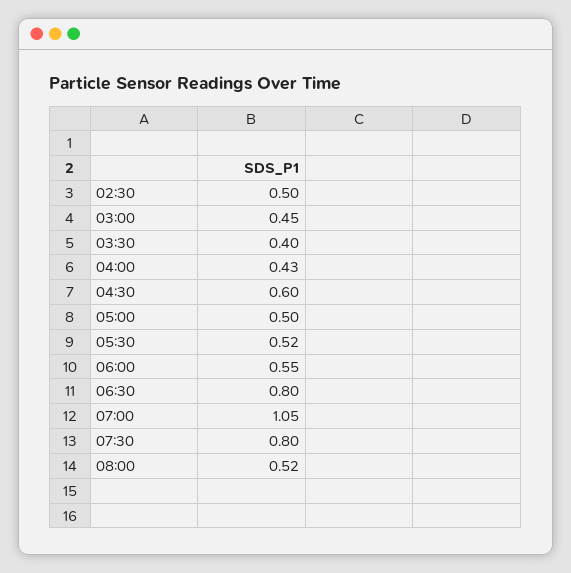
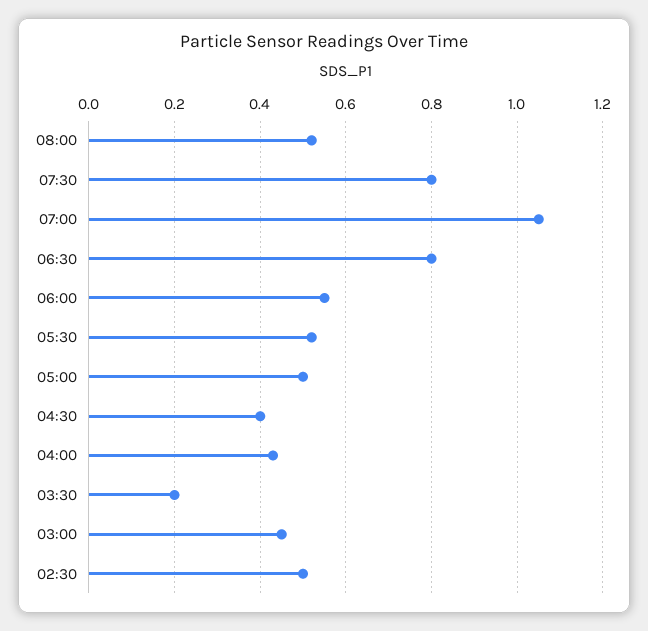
03:30: 0.4 -> 0.2
04:30: 0.6 -> 0.4

